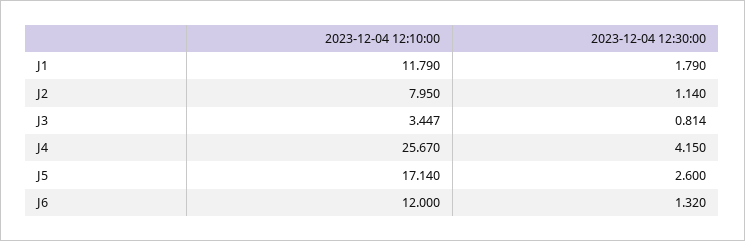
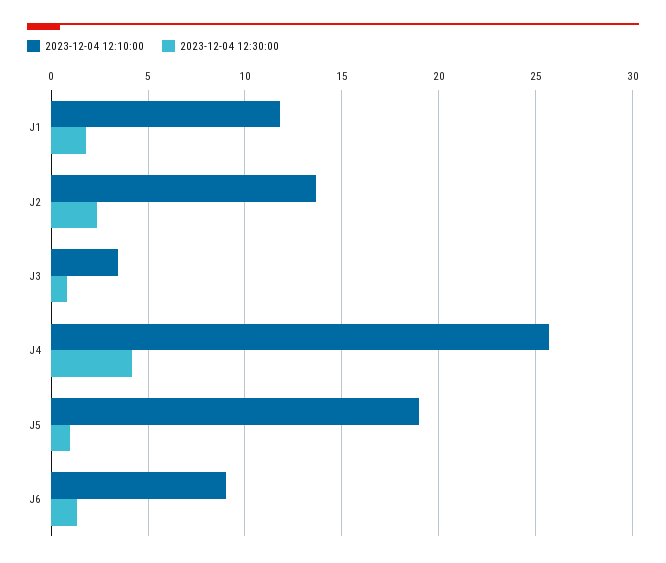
2023-12-04 12:10:00, J2: 7.95 -> 13.5
2023-12-04 12:30:00, J2: 1.14 -> 2.5
2023-12-04 12:10:00, J5: 17.14 -> 19
2023-12-04 12:30:00, J5: 2.6 -> 1
2023-12-04 12:10:00, J6: 12 -> 9

